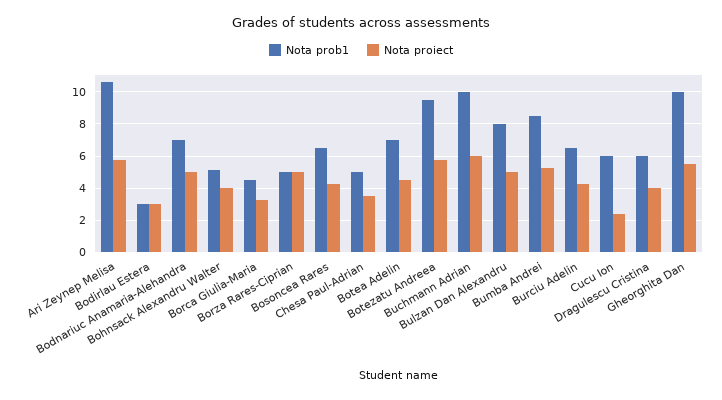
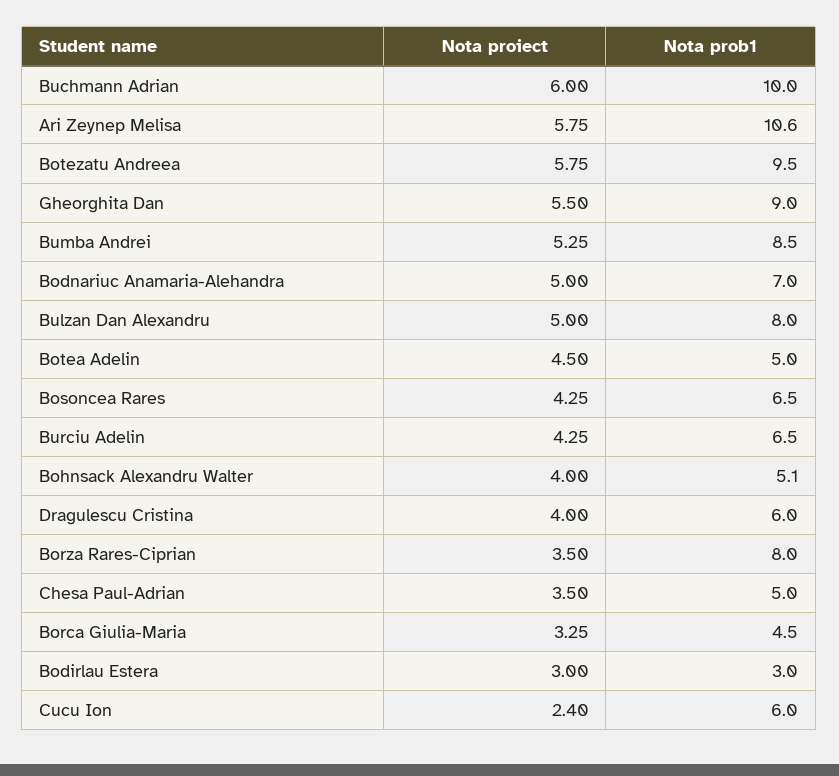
Nota prob1, Borza Rares-Ciprian: 5 -> 8
Nota proiect, Borza Rares-Ciprian: 5 -> 3.5
Nota prob1, Botea Adelin: 7 -> 5
Nota prob1, Gheorghita Dan: 10 -> 9

